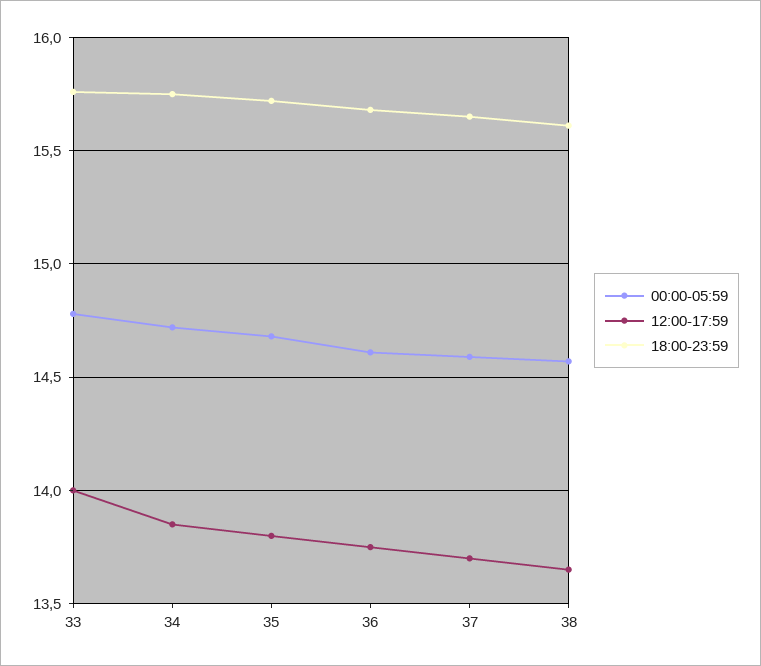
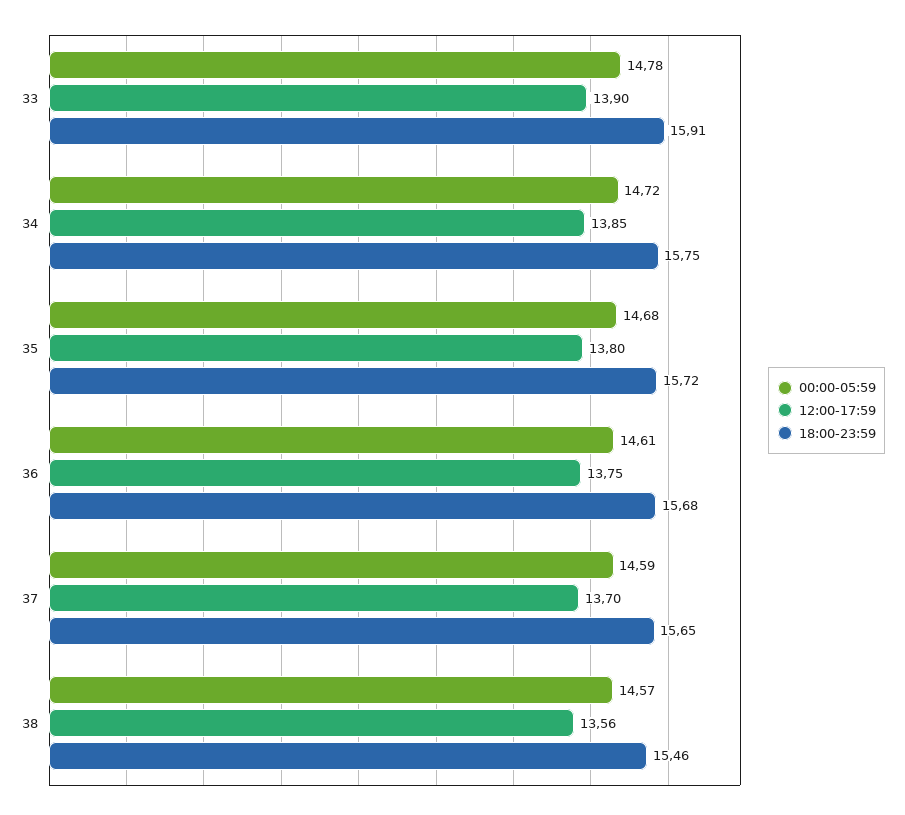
12:00-17:59, 33: 14 -> 13.9
18:00-23:59, 33: 15.75 -> 15.91
12:00-17:59, 38: 13.65 -> 13.56
18:00-23:59, 38: 15.6 -> 15.46

